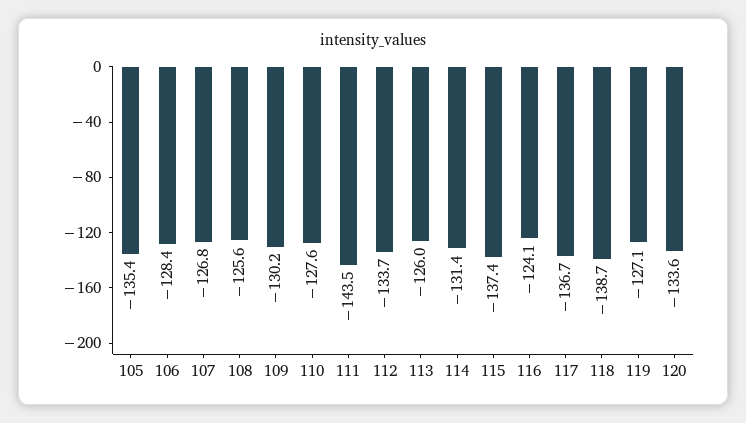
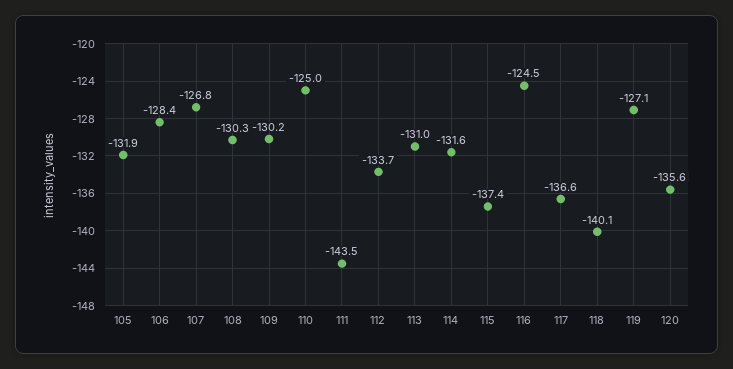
105: -135.4 -> -131.9
108: -125.6 -> -130.3
110: -127.6 -> -125
113: -126 -> -131
114: -131.4 -> -131.6
116: -124.1 -> -124.5
117: -136.7 -> -136.6
118: -138.7 -> -140.1
120: -133.6 -> -135.6

